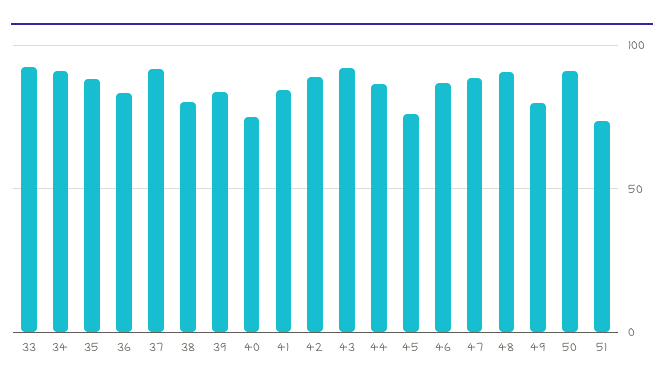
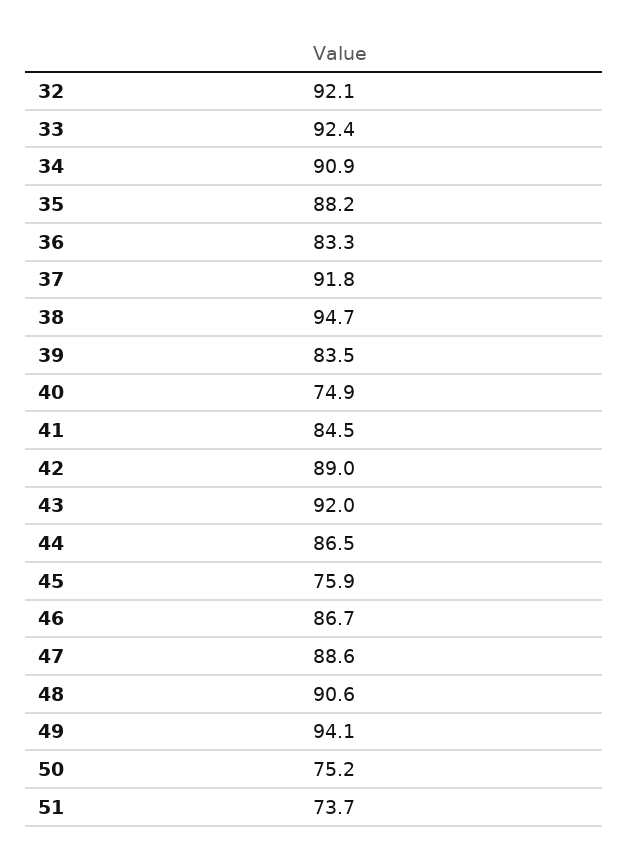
38: 80 -> 94.7
49: 80 -> 94.1
50: 90 -> 75.2
32: none -> 92.1

